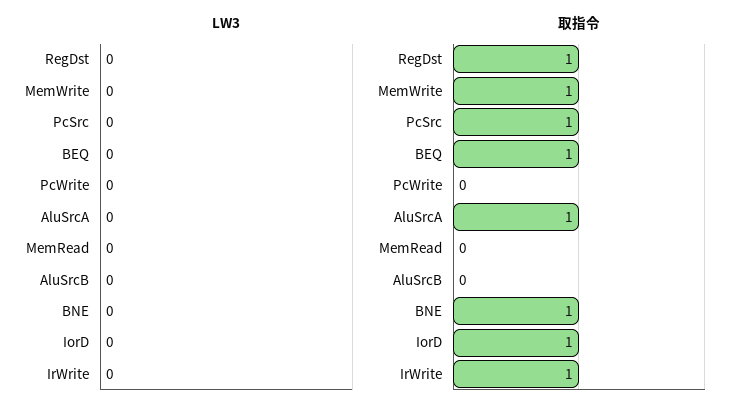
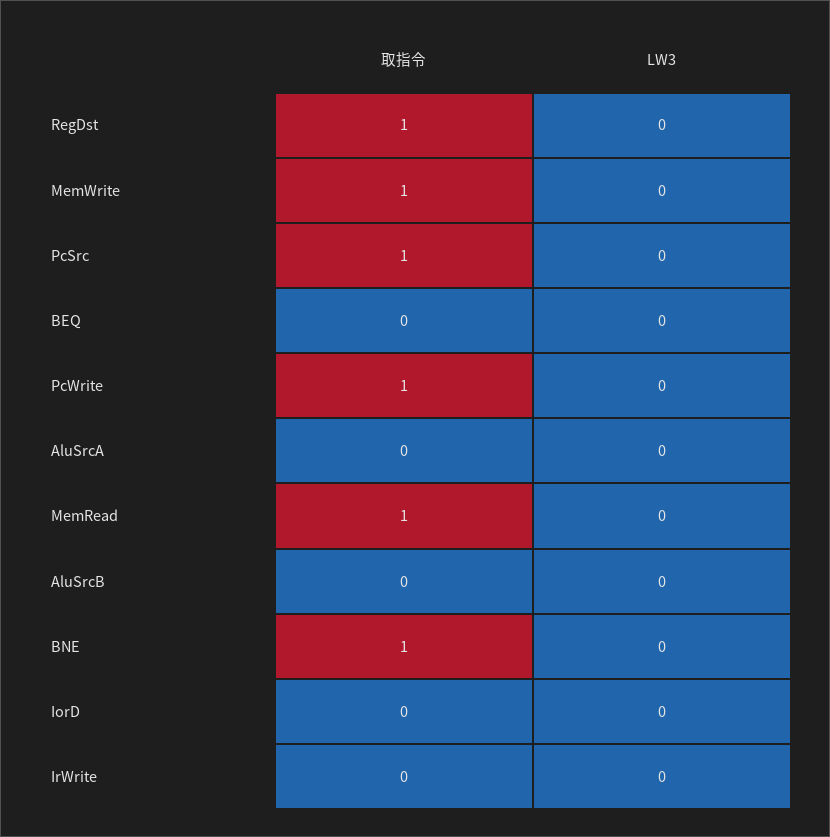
取指令, BEQ: 1 -> 0
取指令, PcWrite: 0 -> 1
取指令, AluSrcA: 1 -> 0
取指令, MemRead: 0 -> 1
取指令, IorD: 1 -> 0
取指令, IrWrite: 1 -> 0

